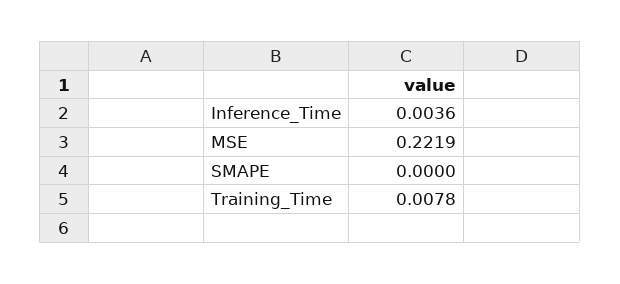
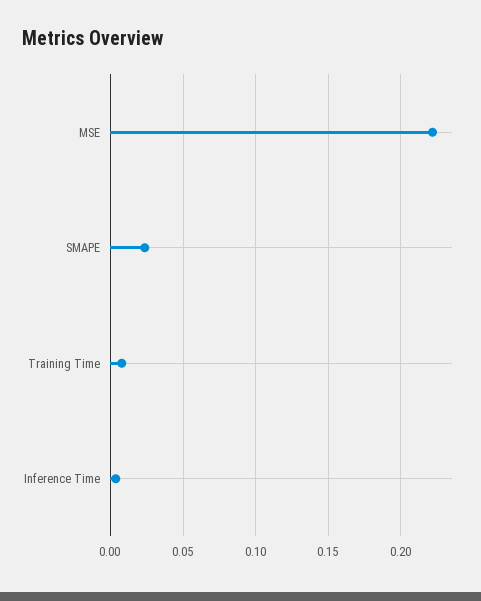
SMAPE: 0 -> 0.025

